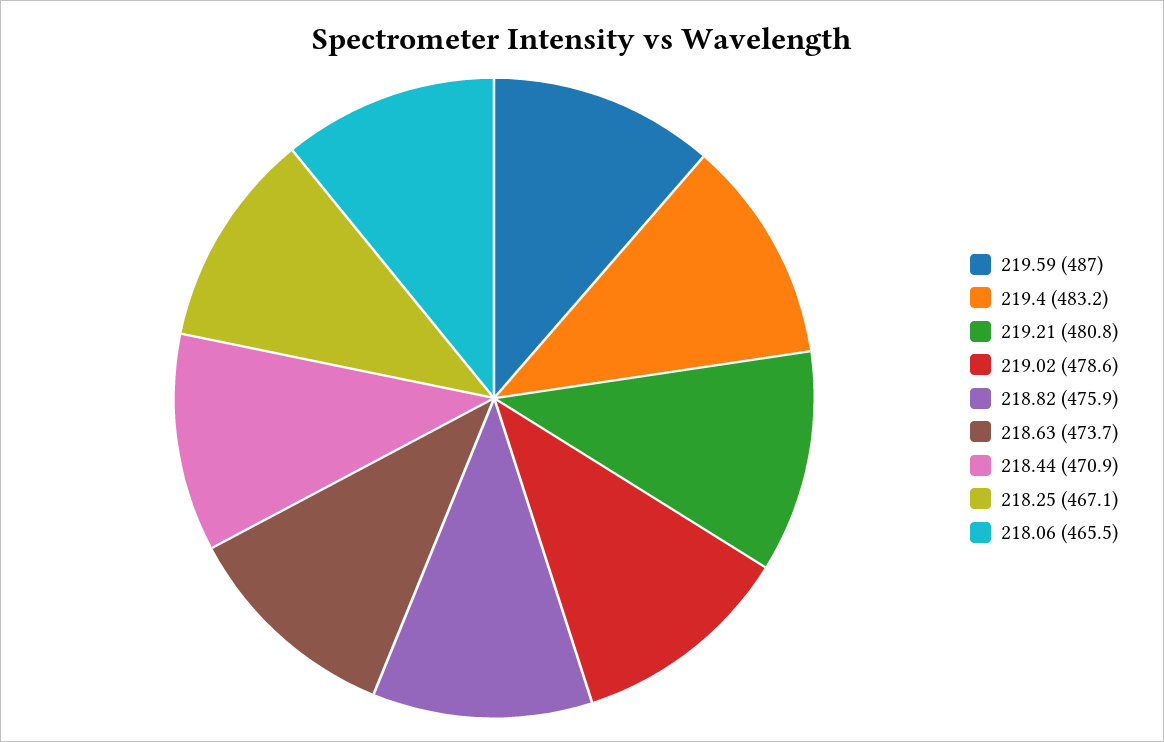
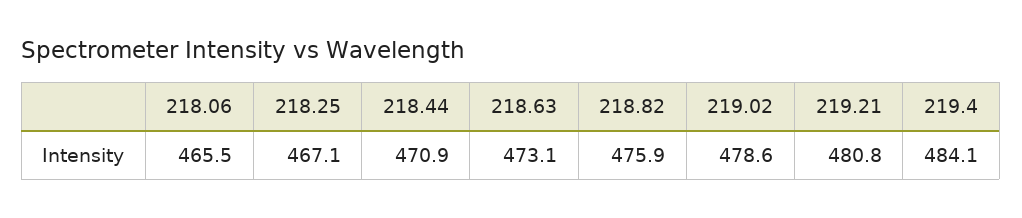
219.59: 487 -> none
219.4: 483.2 -> 484.1
218.63: 473.7 -> 473.1

